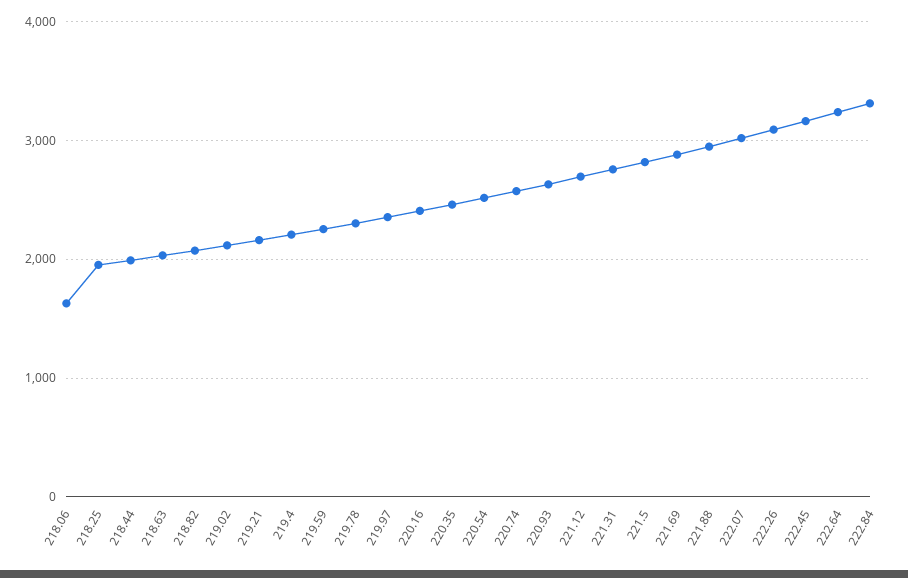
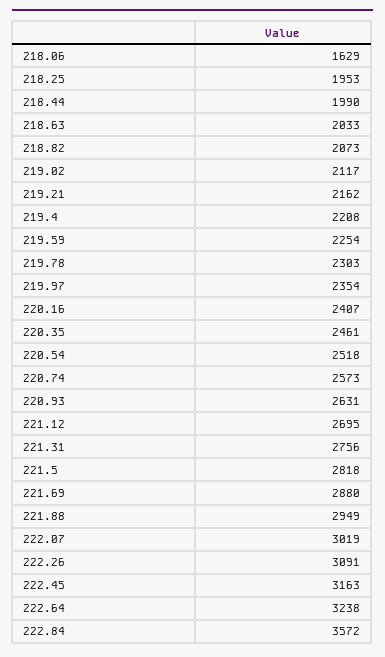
222.84: 3300 -> 3572

